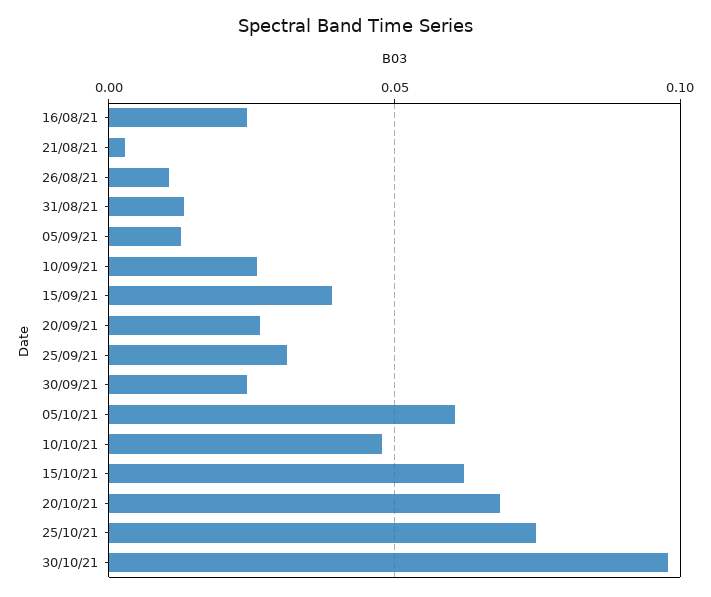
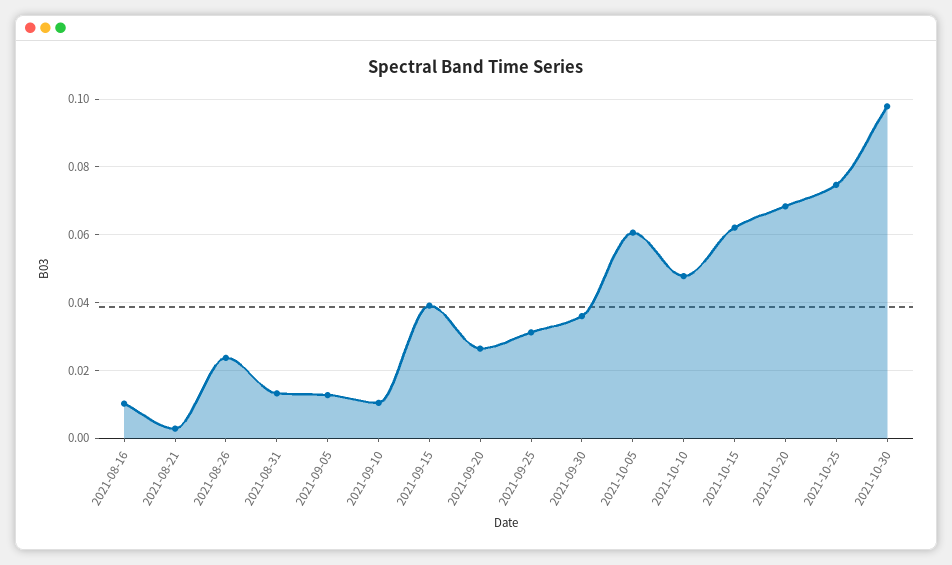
16/08/21: 0.025 -> 0.01
26/08/21: 0.01 -> 0.024
10/09/21: 0.025 -> 0.01
30/09/21: 0.025 -> 0.036

